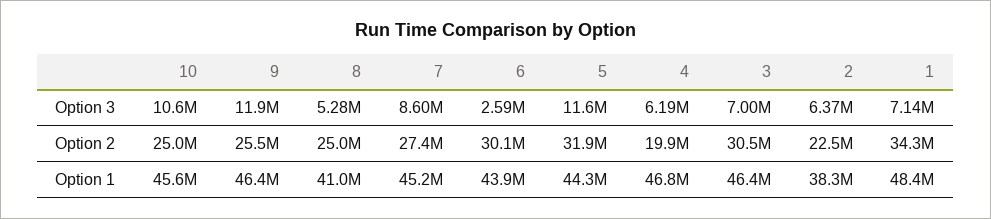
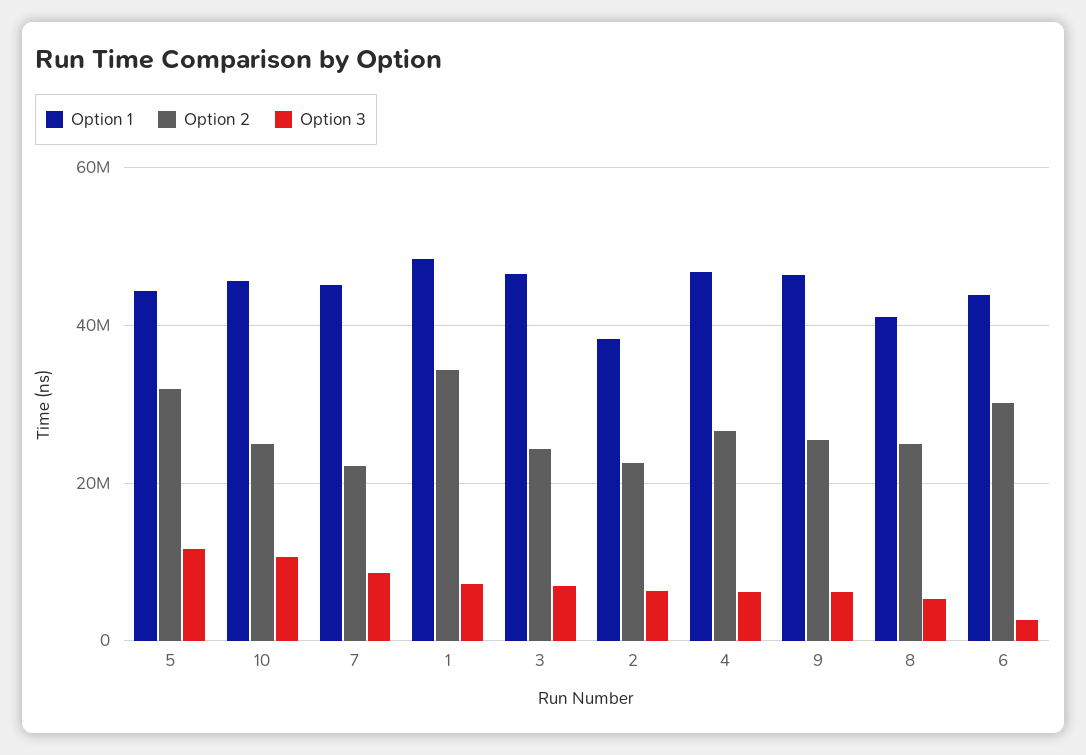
Option 3, 9: 11900000 -> 6000000
Option 2, 7: 27400000 -> 22000000
Option 2, 4: 19900000 -> 26000000
Option 2, 3: 30500000 -> 24000000

